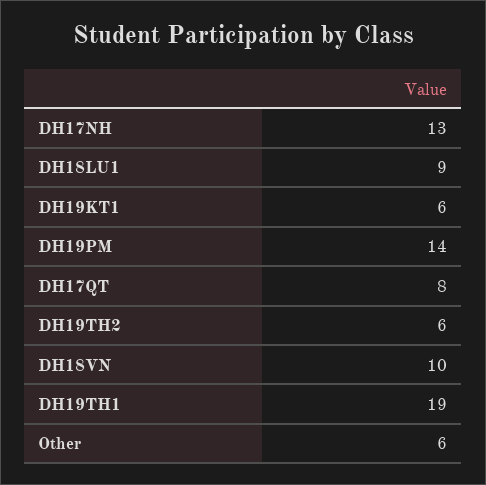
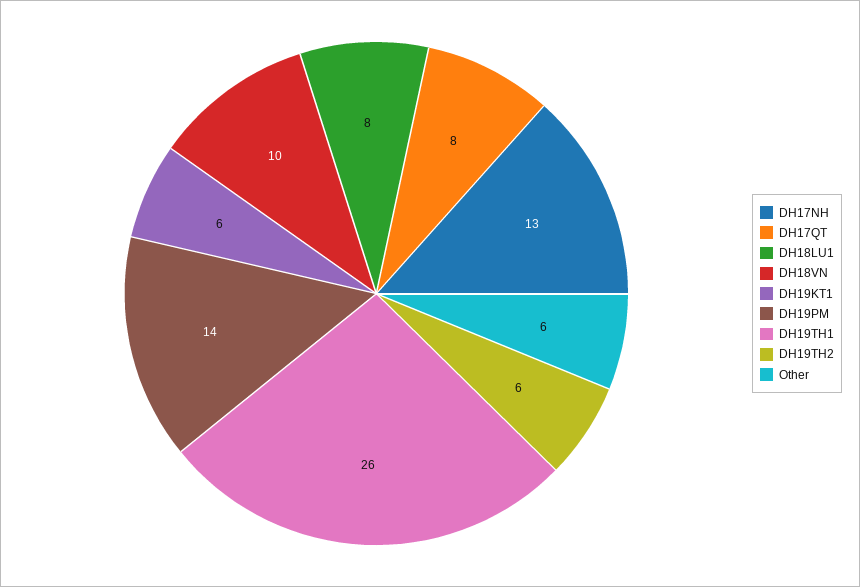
DH18LU1: 9 -> 8
DH19TH1: 19 -> 26

